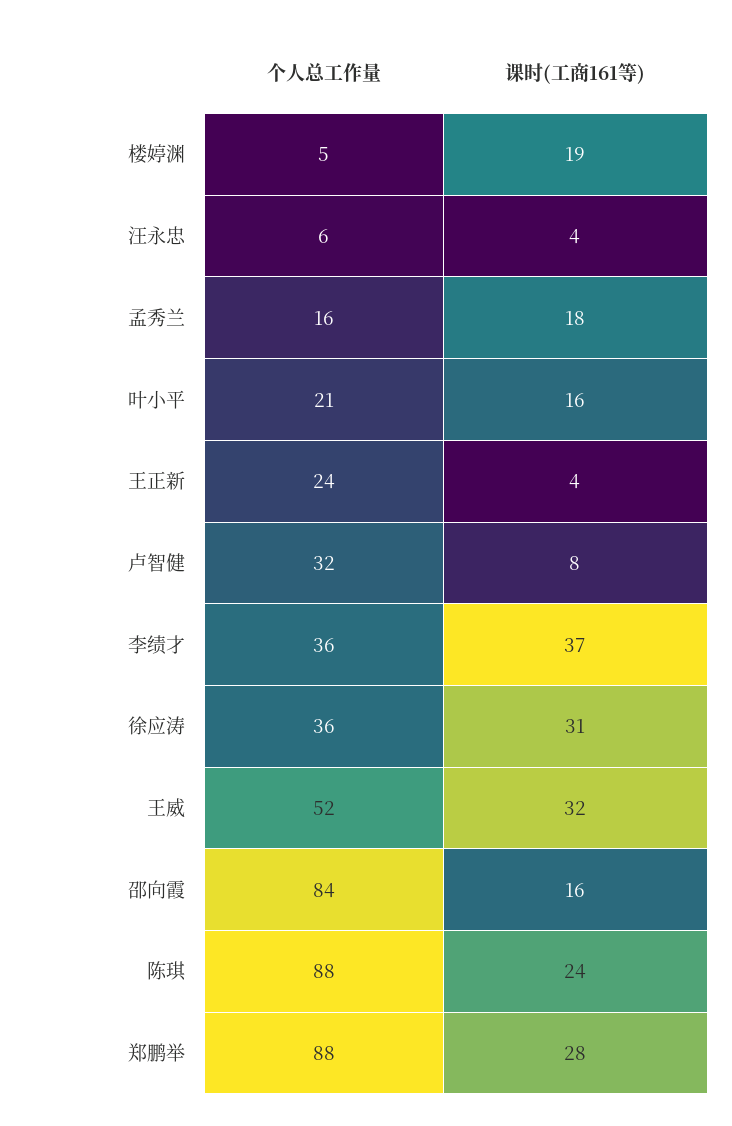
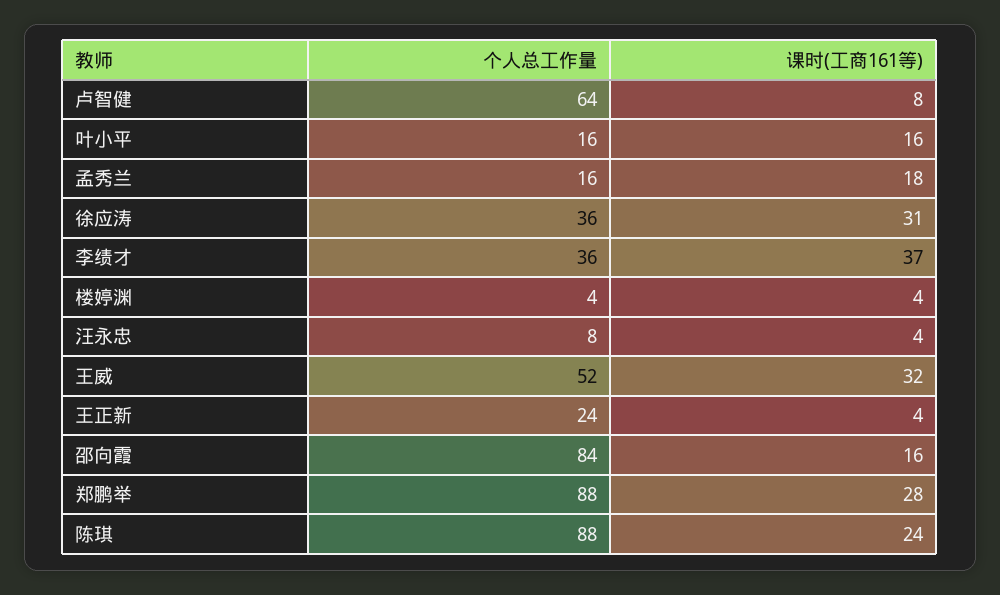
个人总工作量, 楼婷渊: 5 -> 4
课时(工商161等), 楼婷渊: 19 -> 4
个人总工作量, 汪永忠: 6 -> 8
个人总工作量, 叶小平: 21 -> 16
个人总工作量, 卢智健: 32 -> 64

